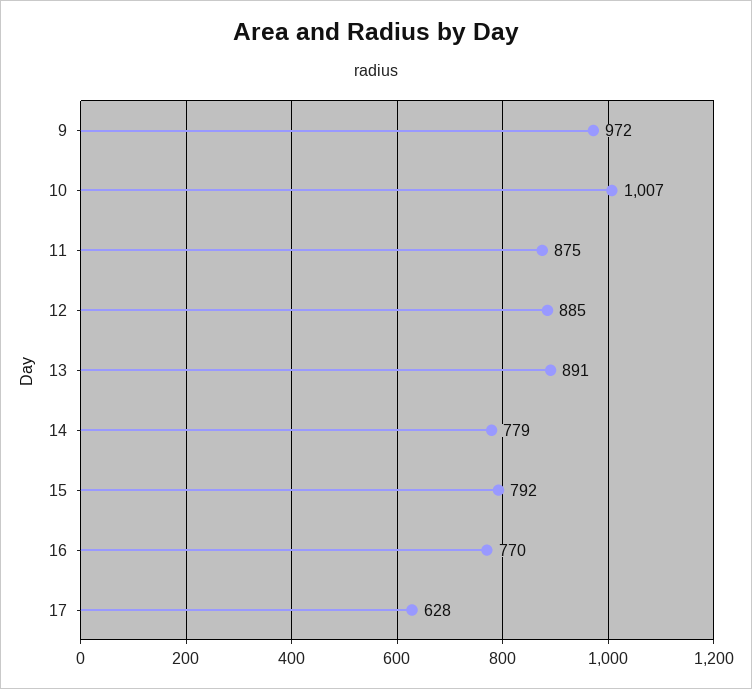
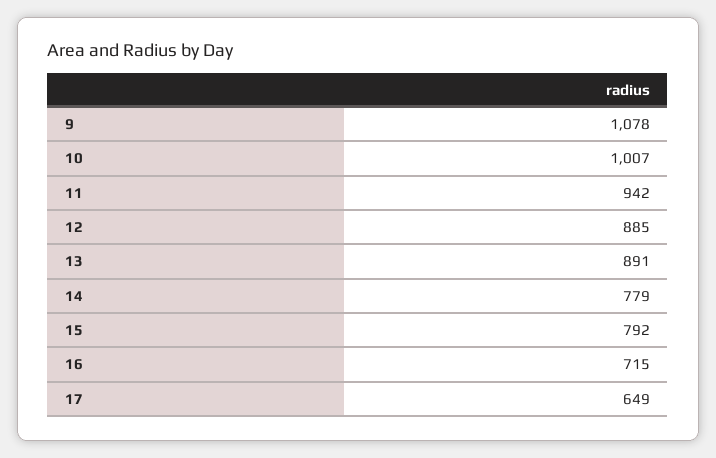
9: 972 -> 1078
11: 875 -> 942
16: 770 -> 715
17: 628 -> 649

